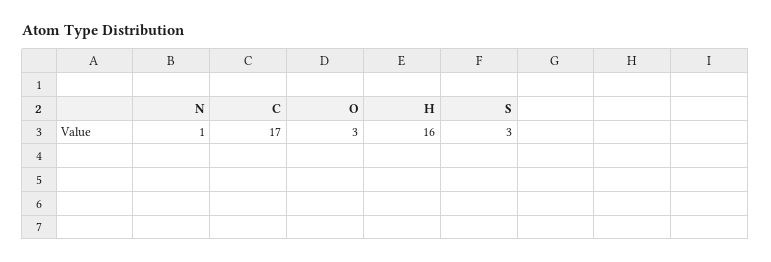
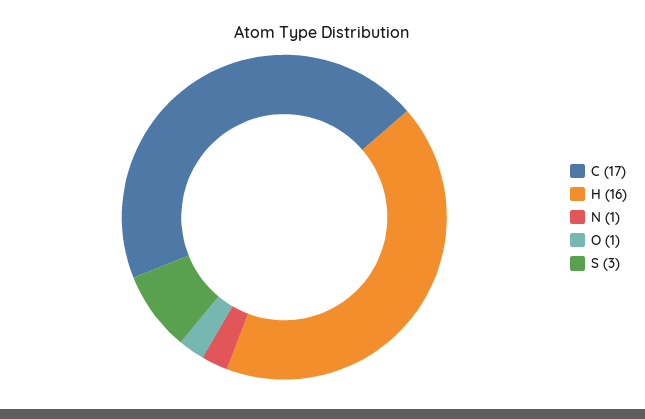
O: 3 -> 1

